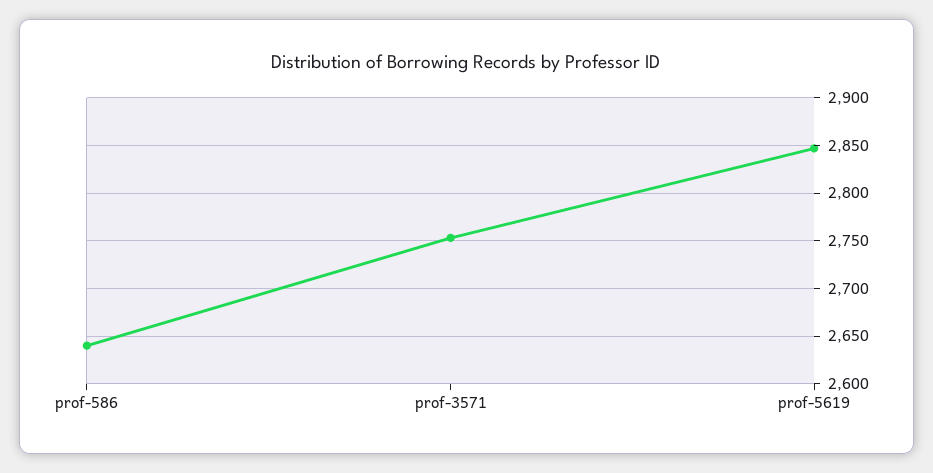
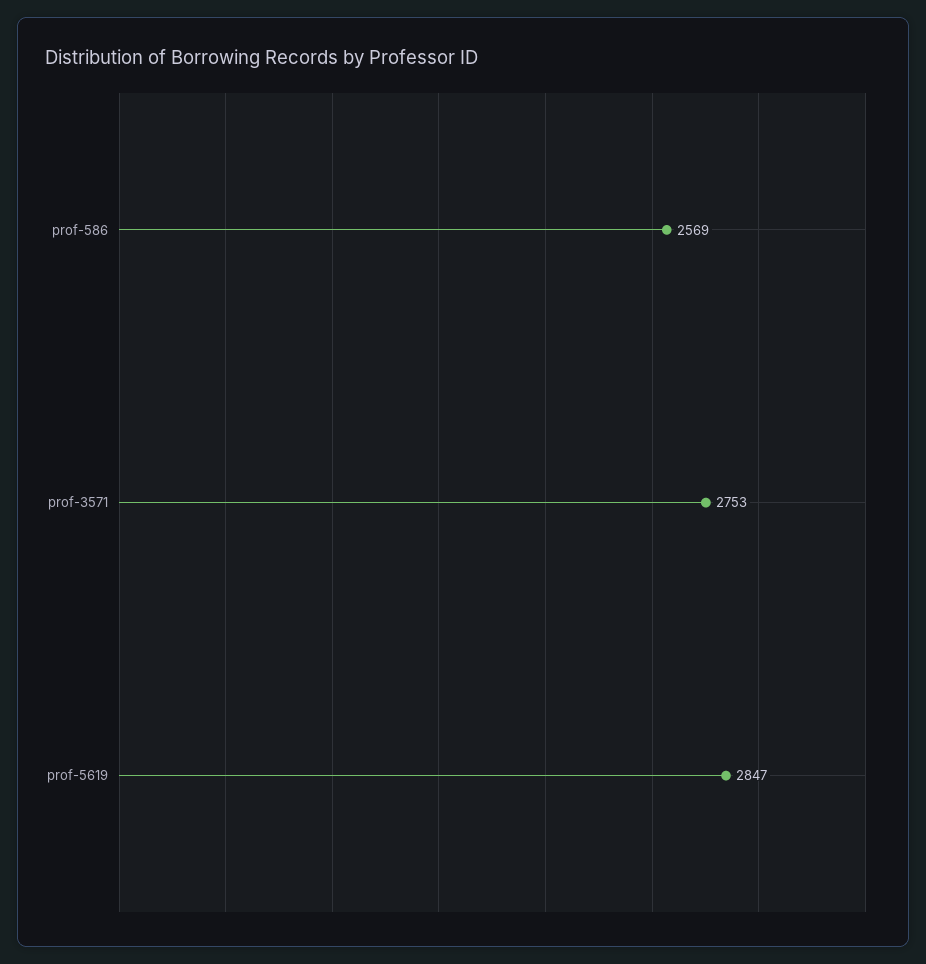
prof-586: 2640 -> 2569

